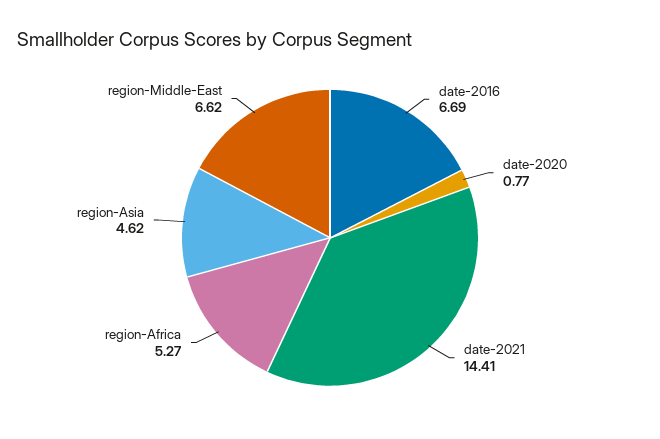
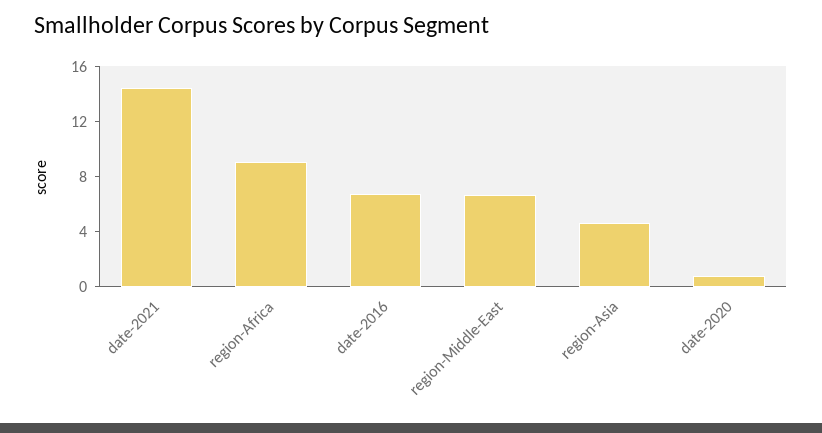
region-Africa: 5.27 -> 9

